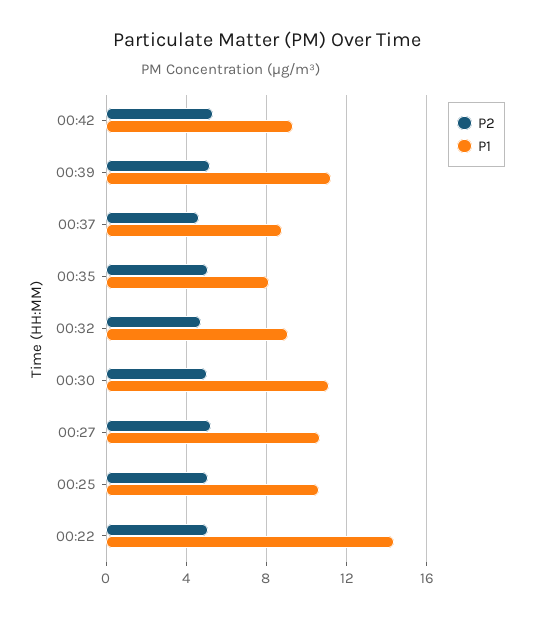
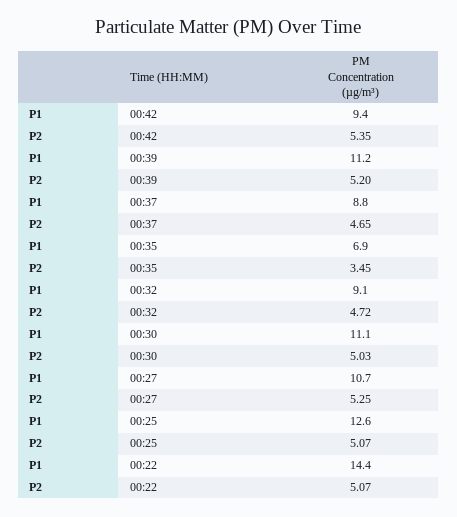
P2, 00:35: 5 -> 3.45
P1, 00:35: 8 -> 6.9
P1, 00:25: 10.5 -> 12.6

